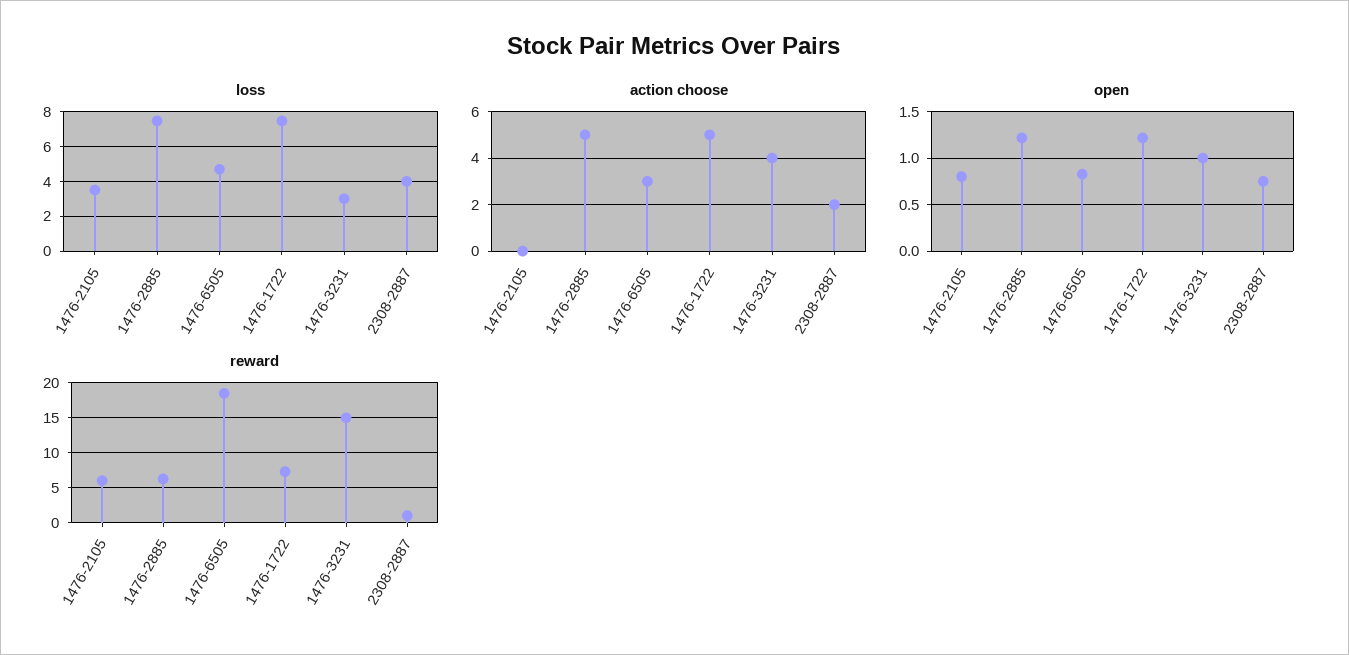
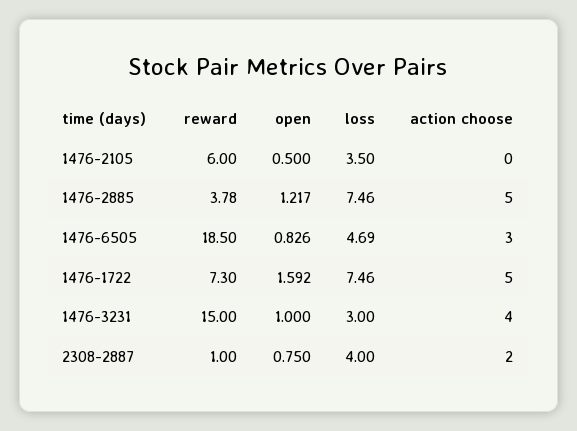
open, 1476-2105: 0.8 -> 0.5
open, 1476-1722: 1.2 -> 1.592
reward, 1476-2885: 6 -> 3.78

